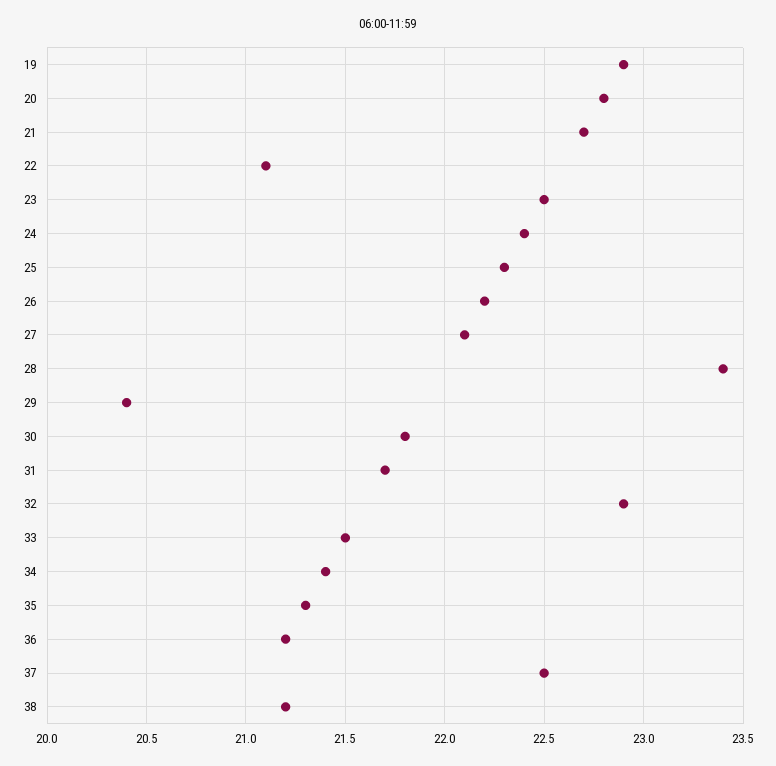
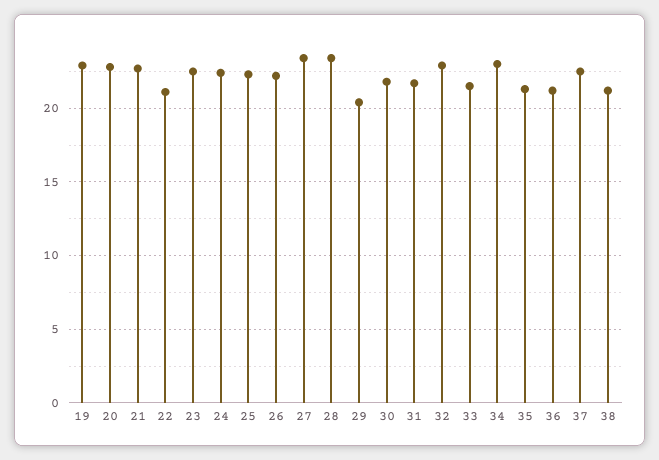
27: 22.1 -> 23.5
34: 21.4 -> 23

